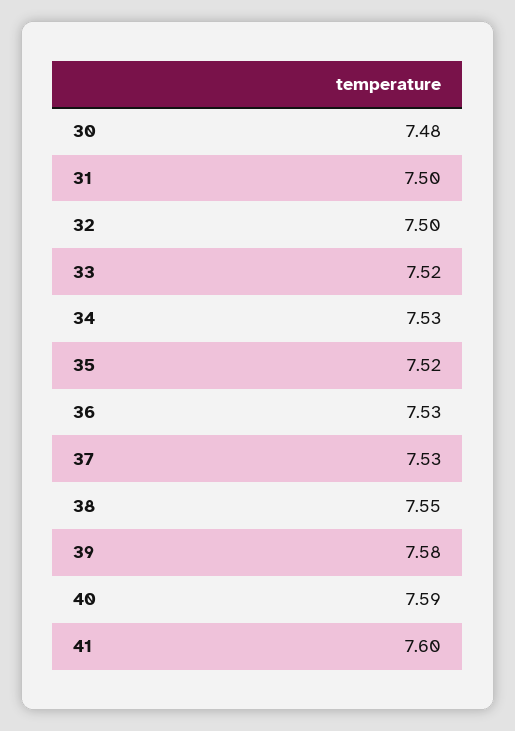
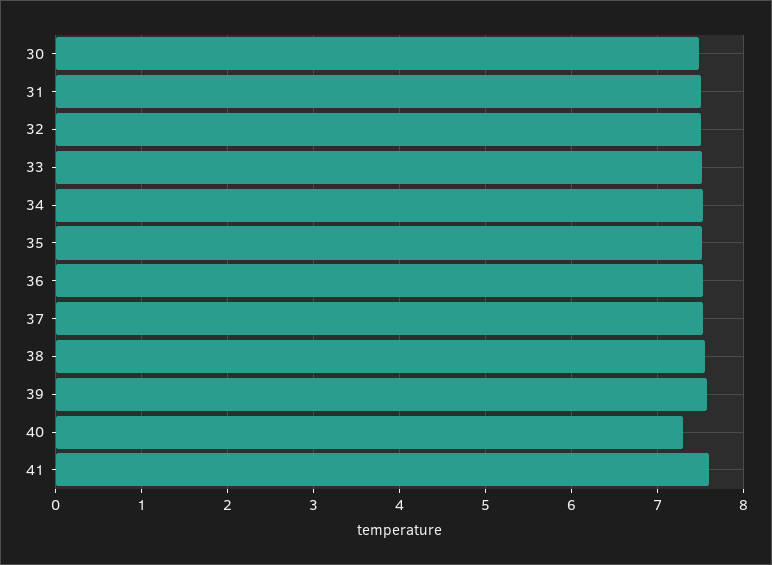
40: 7.59 -> 7.3

